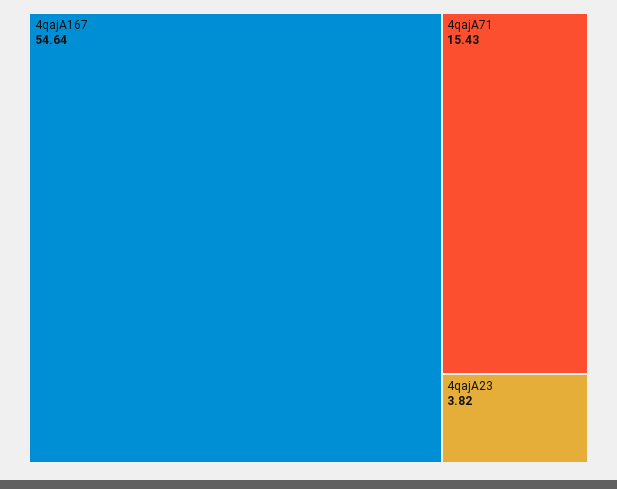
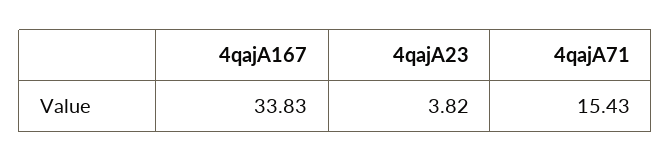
4qajA167: 54.64 -> 33.83

